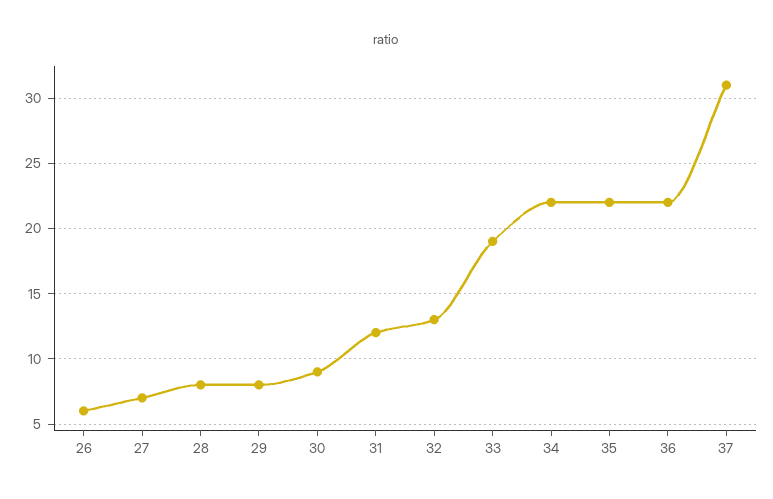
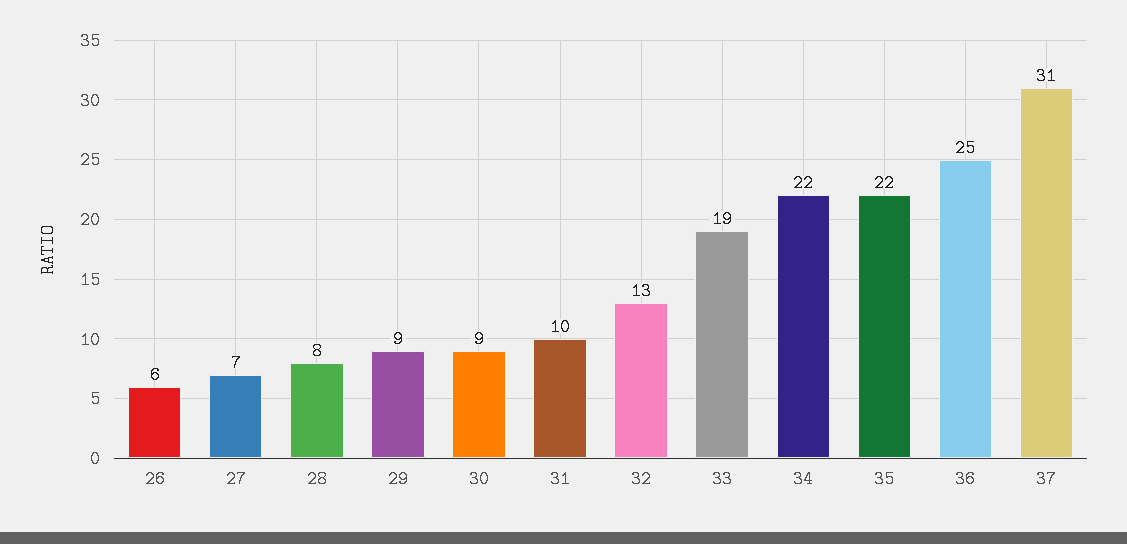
29: 8 -> 9
31: 12 -> 10
36: 22 -> 25

